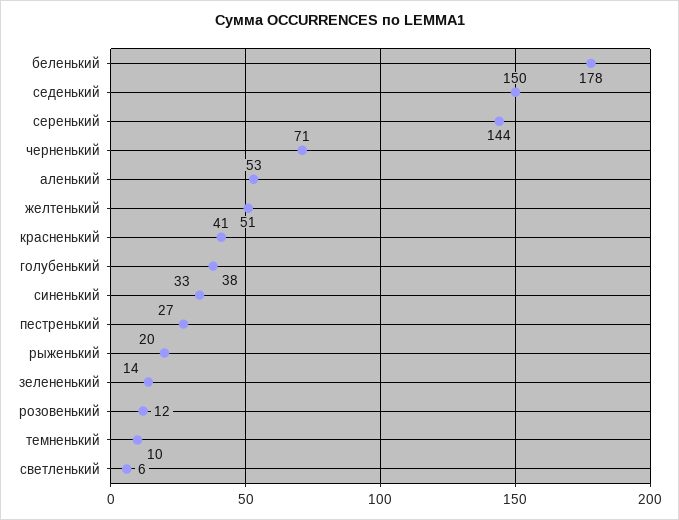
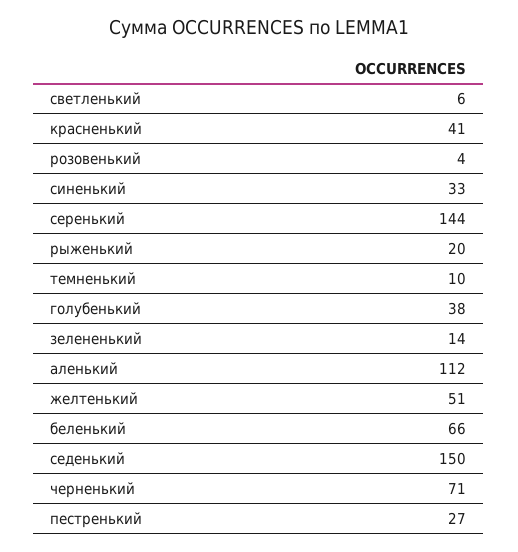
беленький: 178 -> 66
аленький: 53 -> 112
розовенький: 12 -> 4

